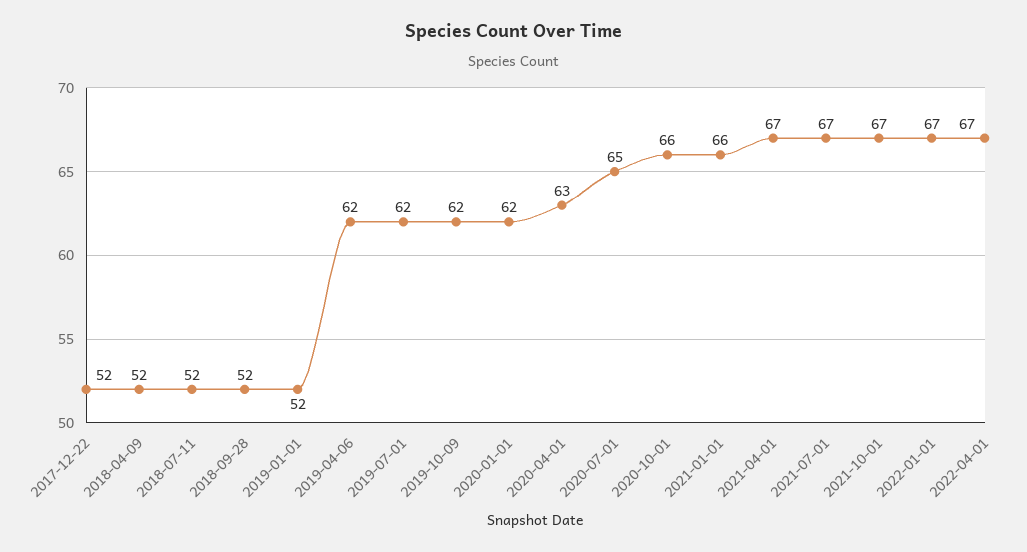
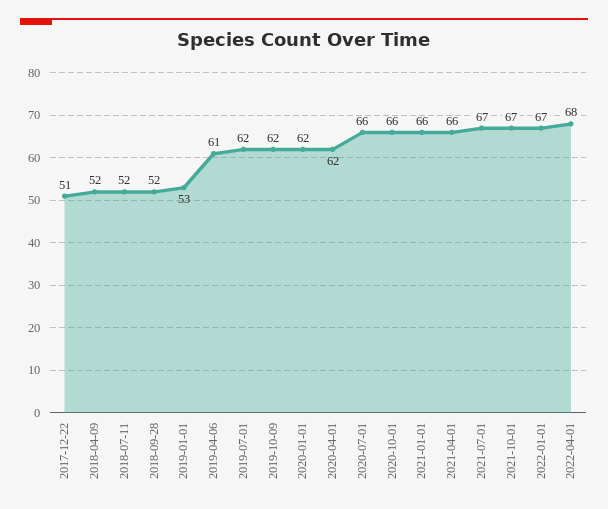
2017-12-22: 52 -> 51
2019-01-01: 52 -> 53
2019-04-06: 62 -> 61
2020-04-01: 63 -> 62
2020-07-01: 65 -> 66
2021-04-01: 67 -> 66
2022-04-01: 67 -> 68

